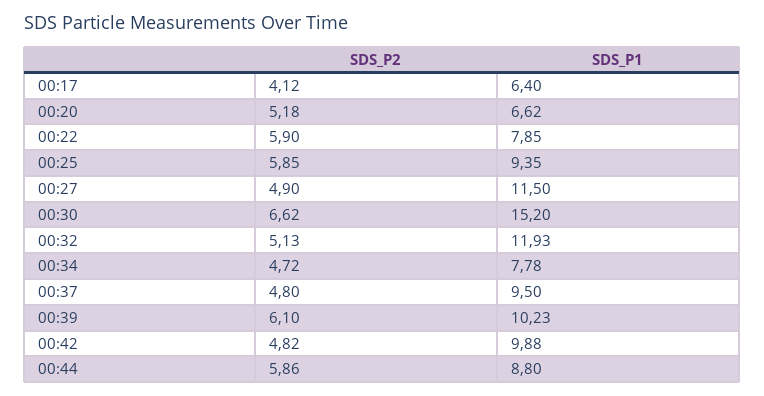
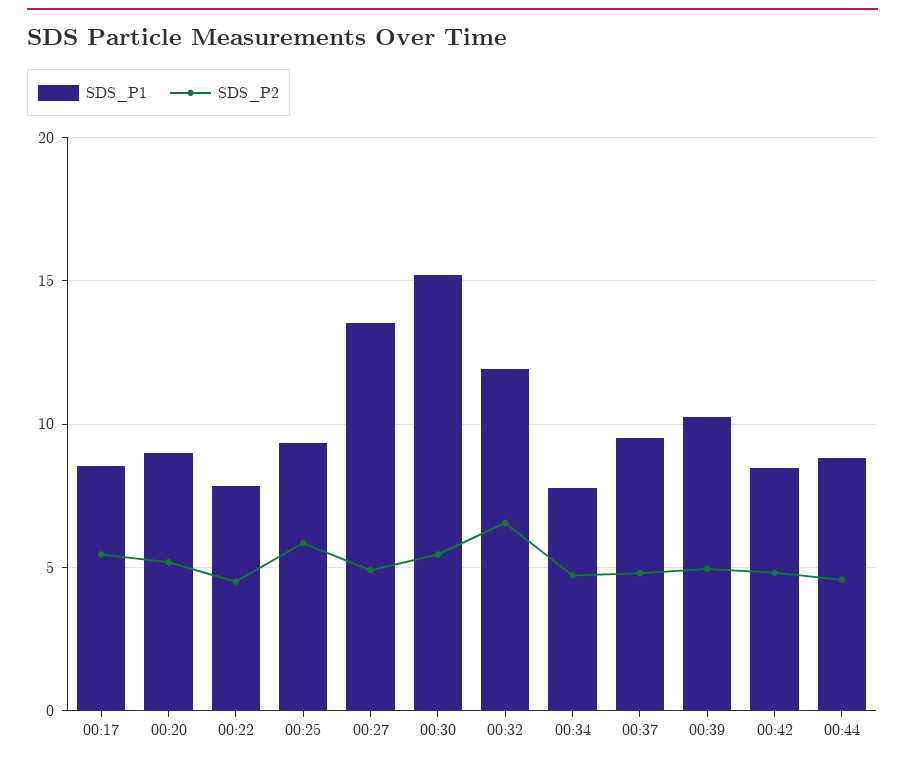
SDS_P2, 00:17: 4.12 -> 5.5
SDS_P1, 00:17: 6.4 -> 8.5
SDS_P1, 00:20: 6.62 -> 9
SDS_P2, 00:22: 5.9 -> 4.5
SDS_P1, 00:27: 11.5 -> 13.5
SDS_P2, 00:30: 6.62 -> 5.5
SDS_P2, 00:32: 5.13 -> 6.5
SDS_P2, 00:39: 6.1 -> 5
SDS_P1, 00:42: 9.88 -> 8.5
SDS_P2, 00:44: 5.86 -> 4.5

